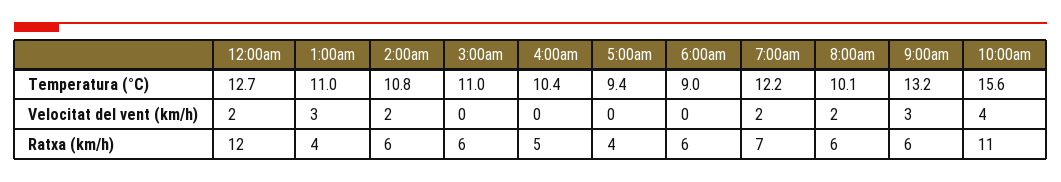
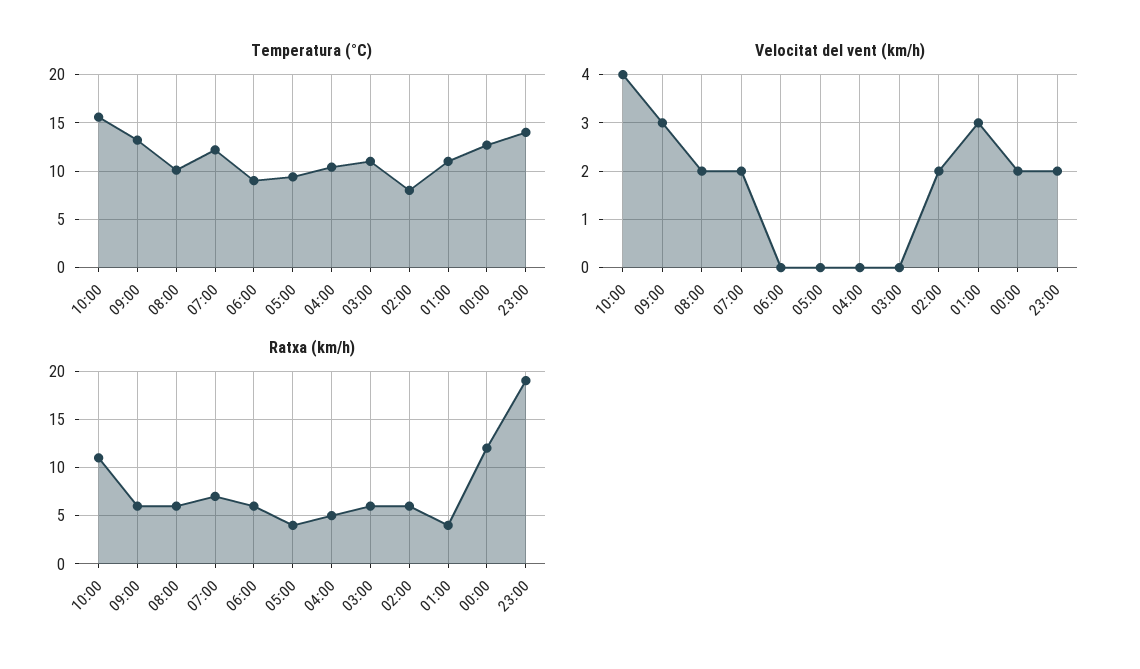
Temperatura (°C), 2:00am: 10.8 -> 8
Temperatura (°C), 23:00: none -> 14
Velocitat del vent (km/h), 23:00: none -> 2
Ratxa (km/h), 23:00: none -> 19

